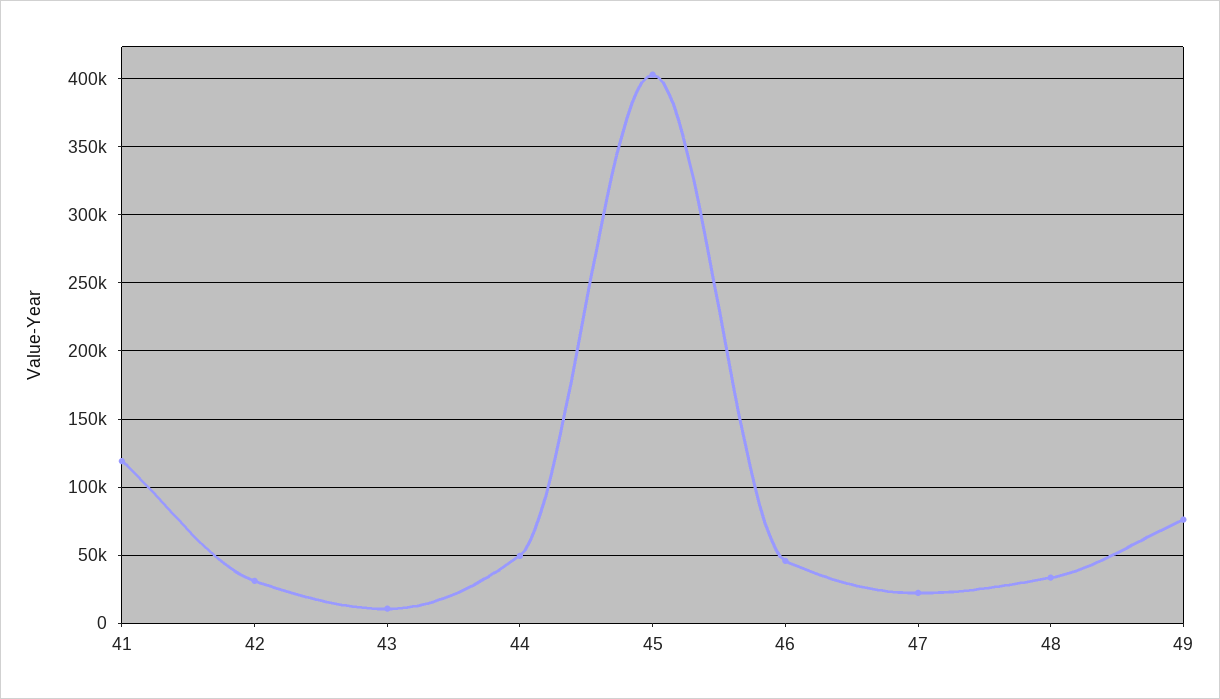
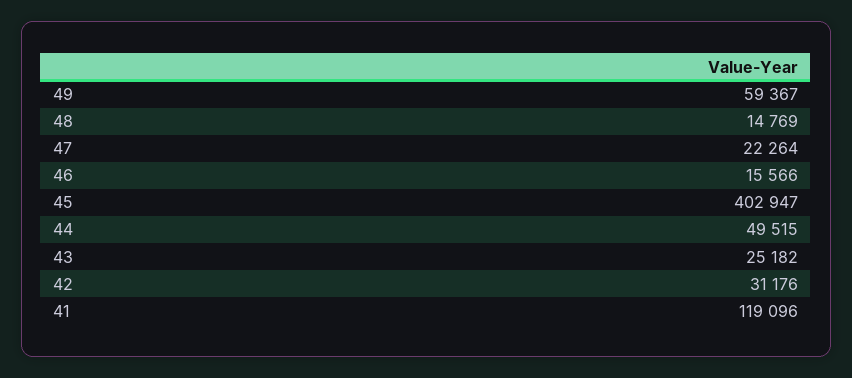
43: 10000 -> 25182
46: 45000 -> 15566
48: 35000 -> 14769
49: 75000 -> 59367

